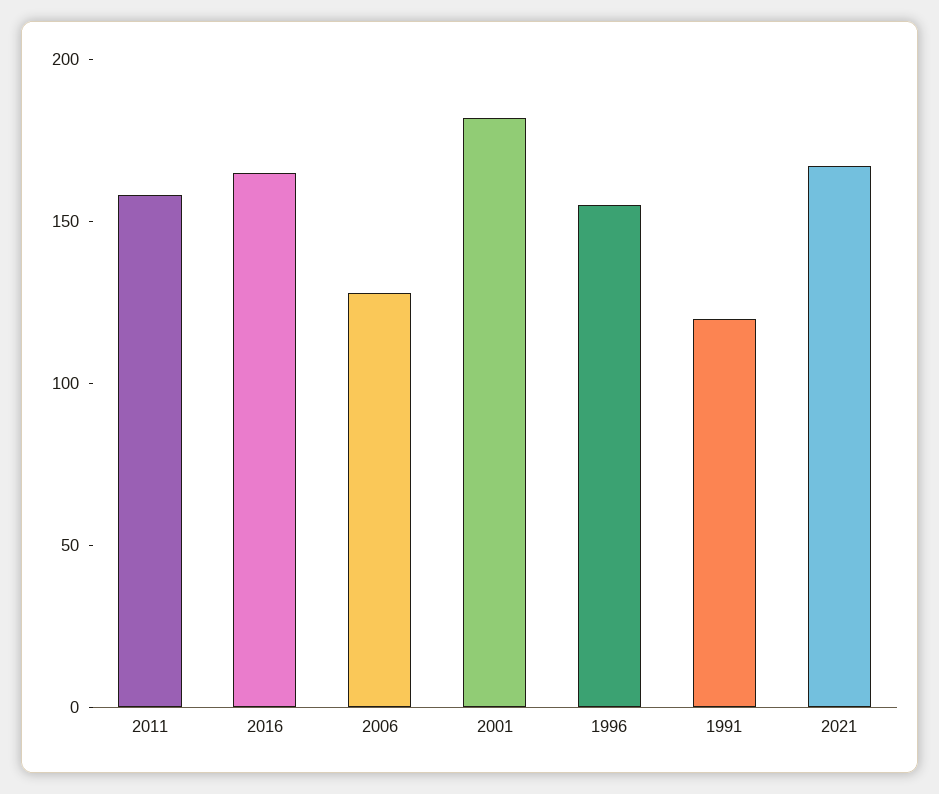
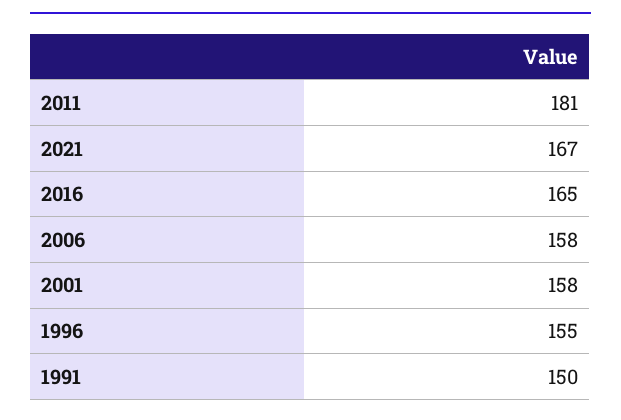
2011: 160 -> 181
2006: 130 -> 158
2001: 180 -> 158
1991: 120 -> 150

